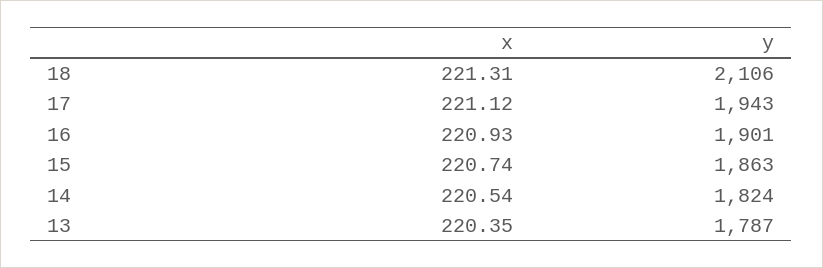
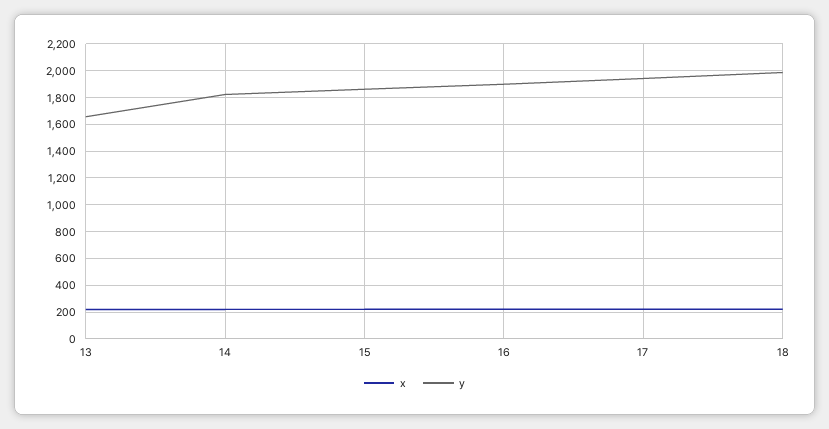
y, 18: 2106 -> 2000
y, 13: 1787 -> 1650

